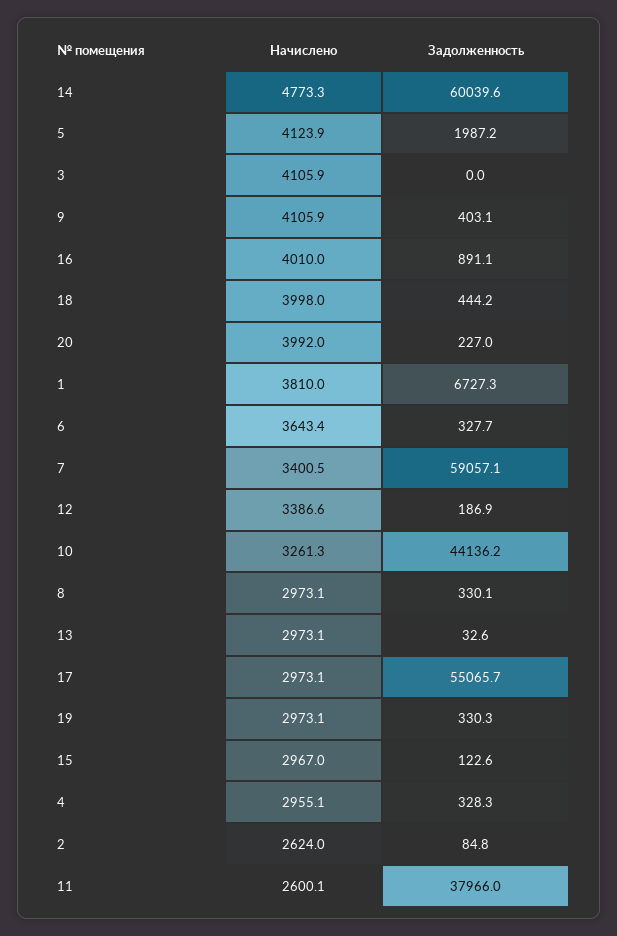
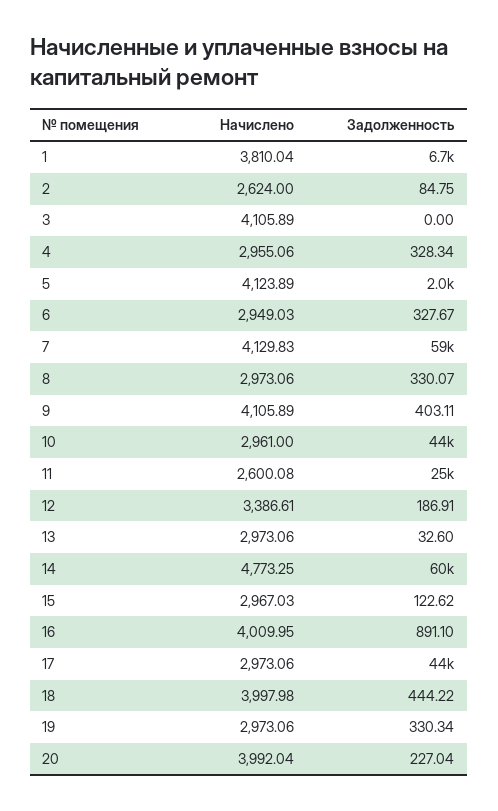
Начислено, 6: 3643.4 -> 2949.03
Начислено, 7: 3400.5 -> 4129.83
Начислено, 10: 3261.3 -> 2961
Задолженность, 17: 55065.7 -> 44000
Задолженность, 11: 37966 -> 25000

